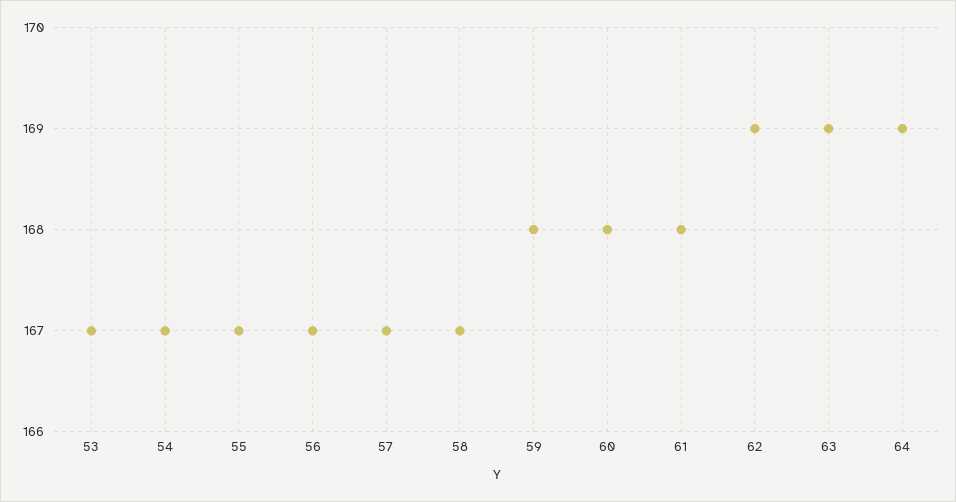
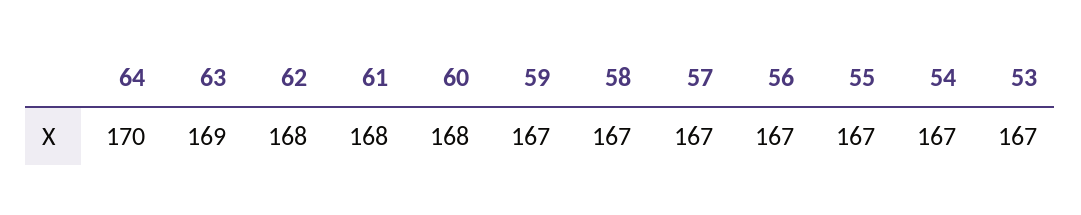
59: 168 -> 167
62: 169 -> 168
64: 169 -> 170

